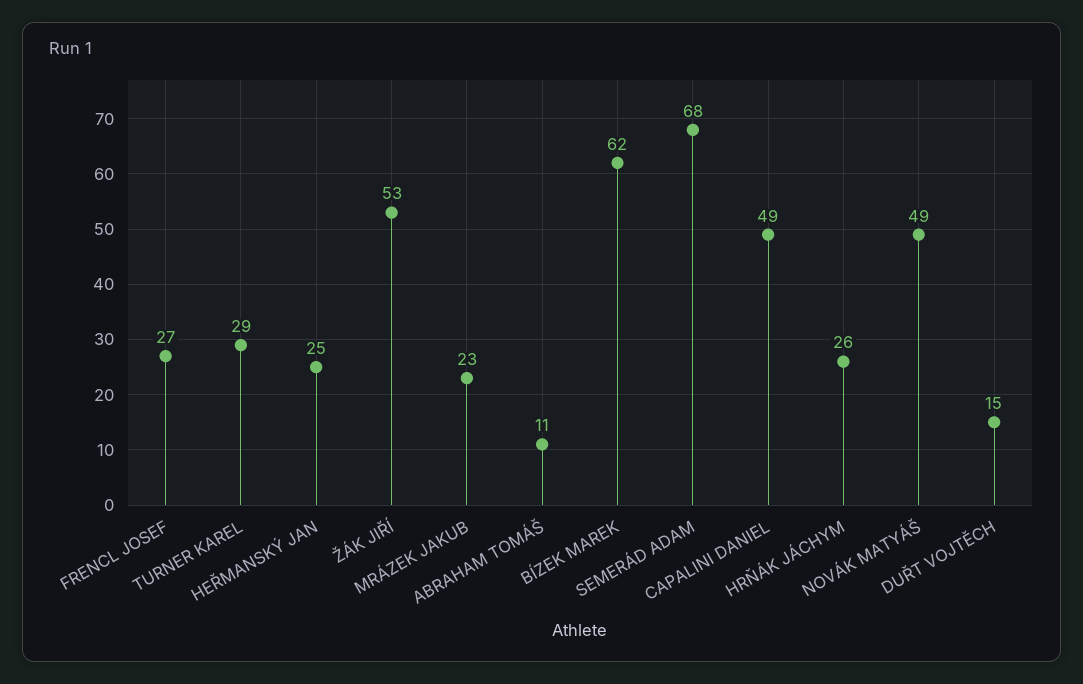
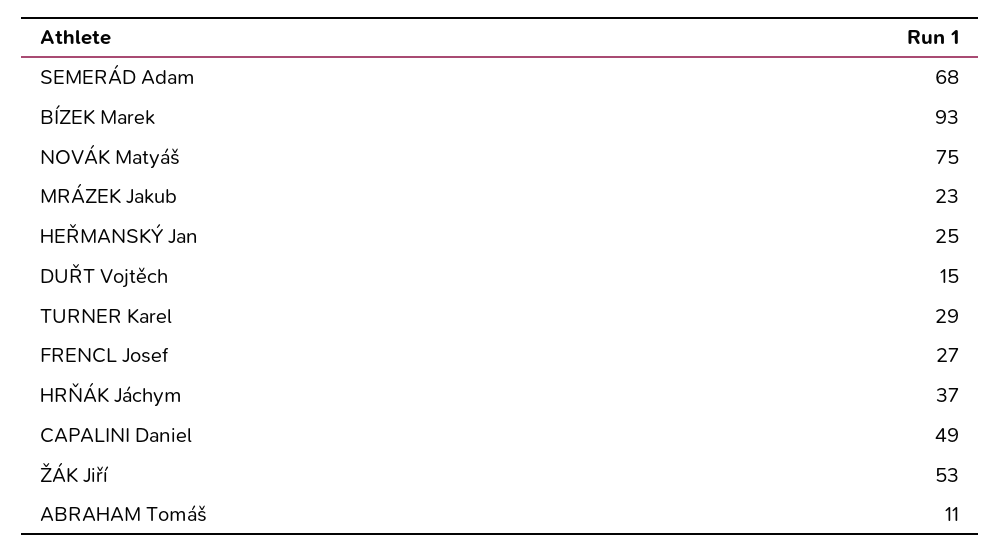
BÍZEK MAREK: 62 -> 93
HRŇÁK JÁCHYM: 26 -> 37
NOVÁK MATYÁŠ: 49 -> 75

